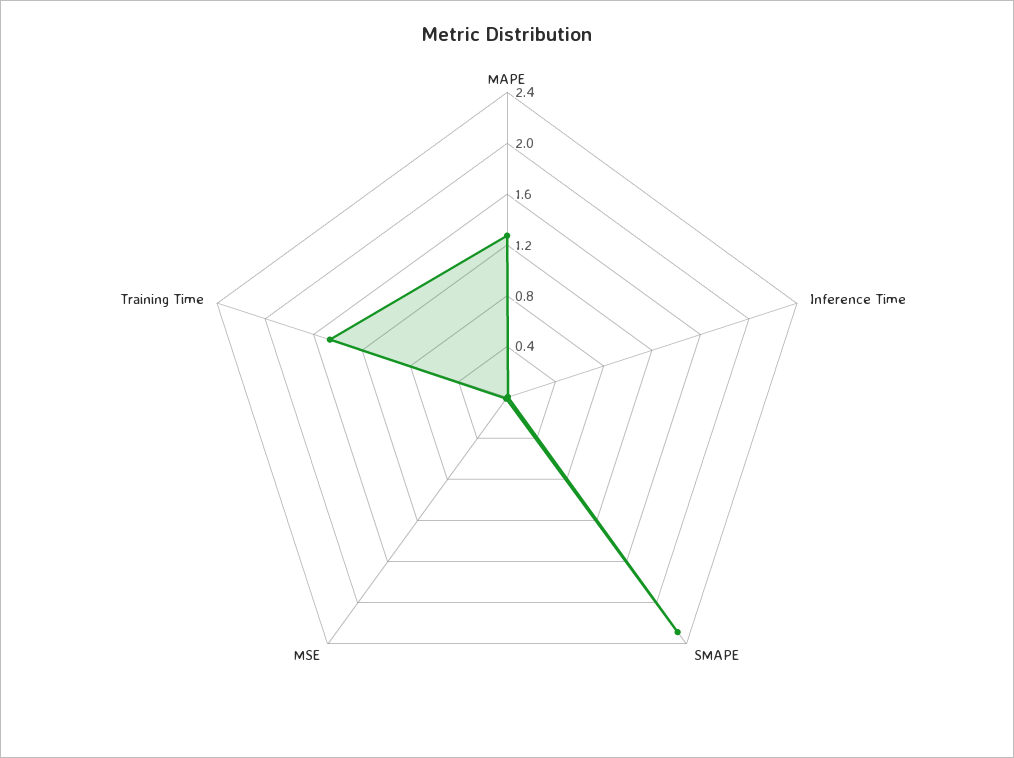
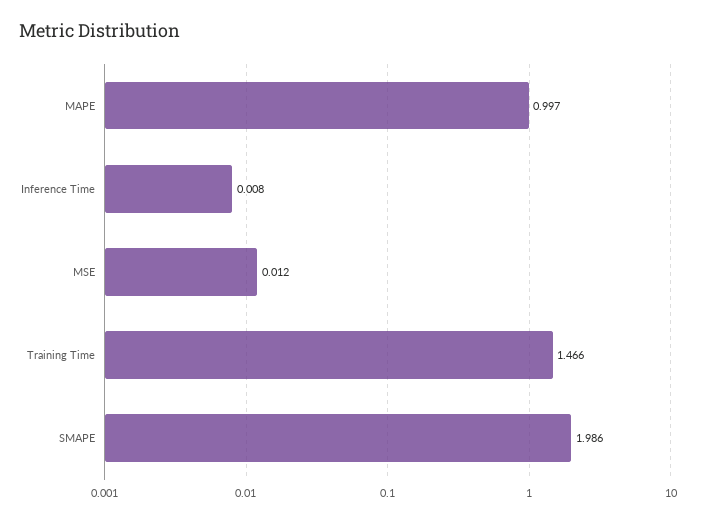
MAPE: 1.3 -> 0.997
SMAPE: 2.3 -> 1.986

